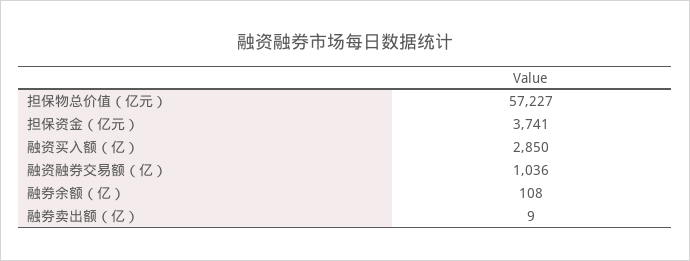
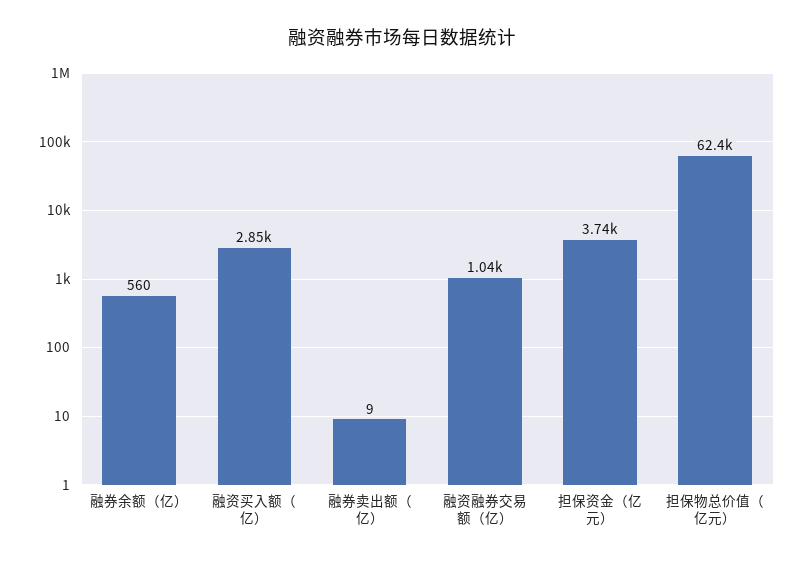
担保物总价值（亿元）: 57227 -> 62400
融券余额（亿）: 108 -> 560

